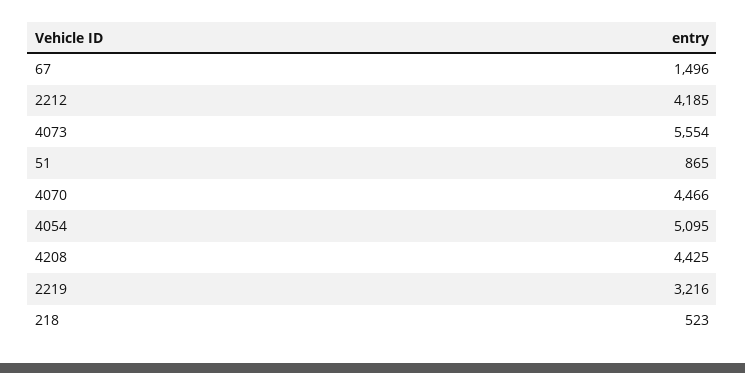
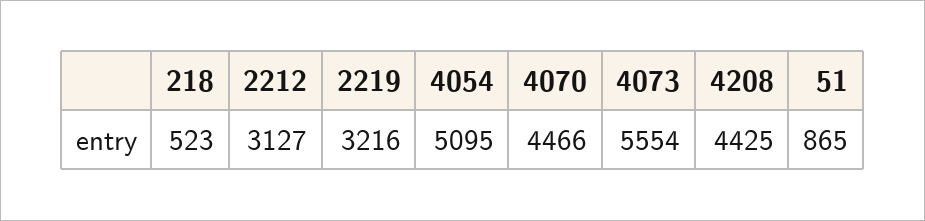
67: 1496 -> none
2212: 4185 -> 3127

